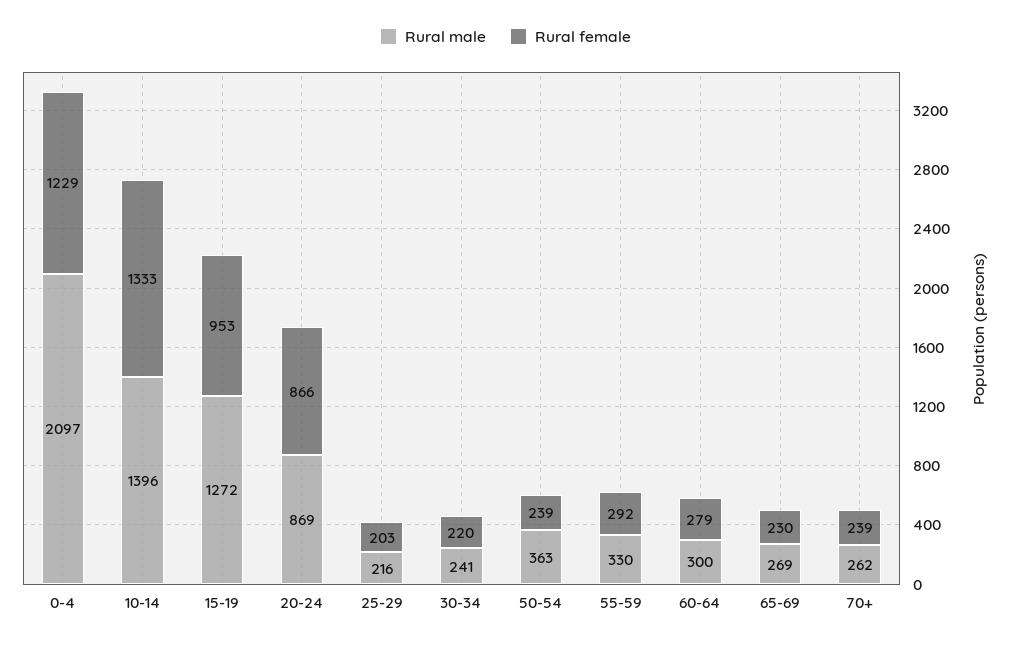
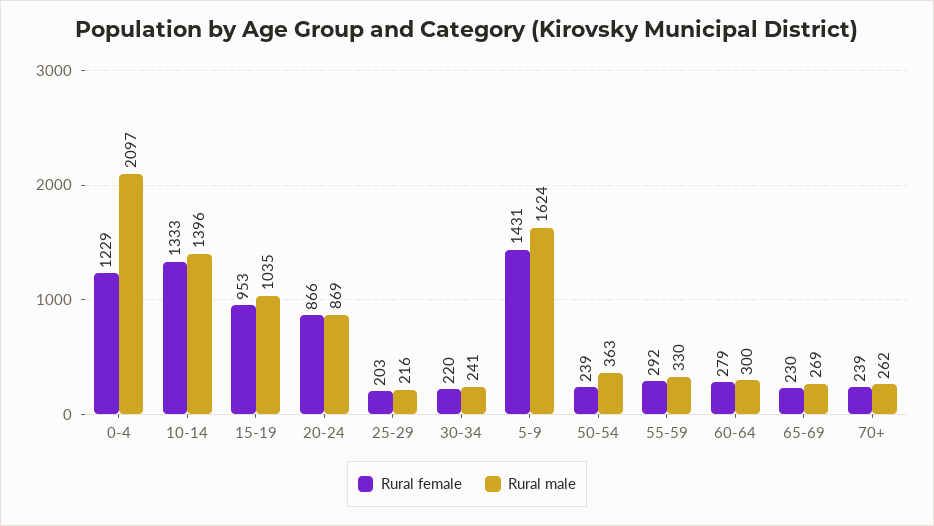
Rural male, 15-19: 1272 -> 1035
Rural female, 5-9: none -> 1431
Rural male, 5-9: none -> 1624

